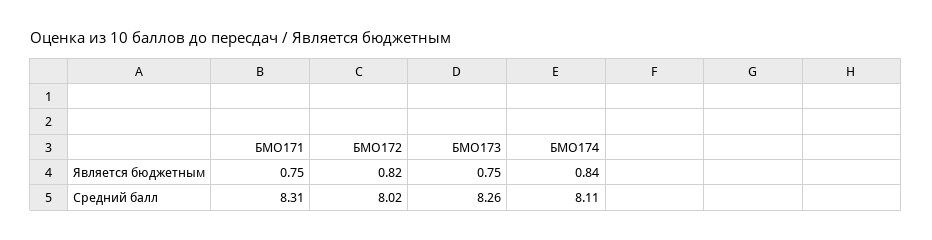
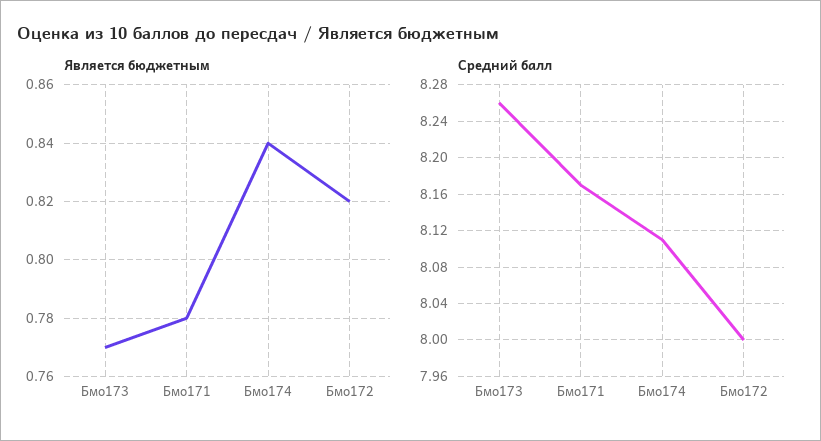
Является бюджетным, БМО171: 0.75 -> 0.78
Является бюджетным, БМО173: 0.75 -> 0.77
Средний балл, БМО171: 8.31 -> 8.17
Средний балл, БМО172: 8.02 -> 8

